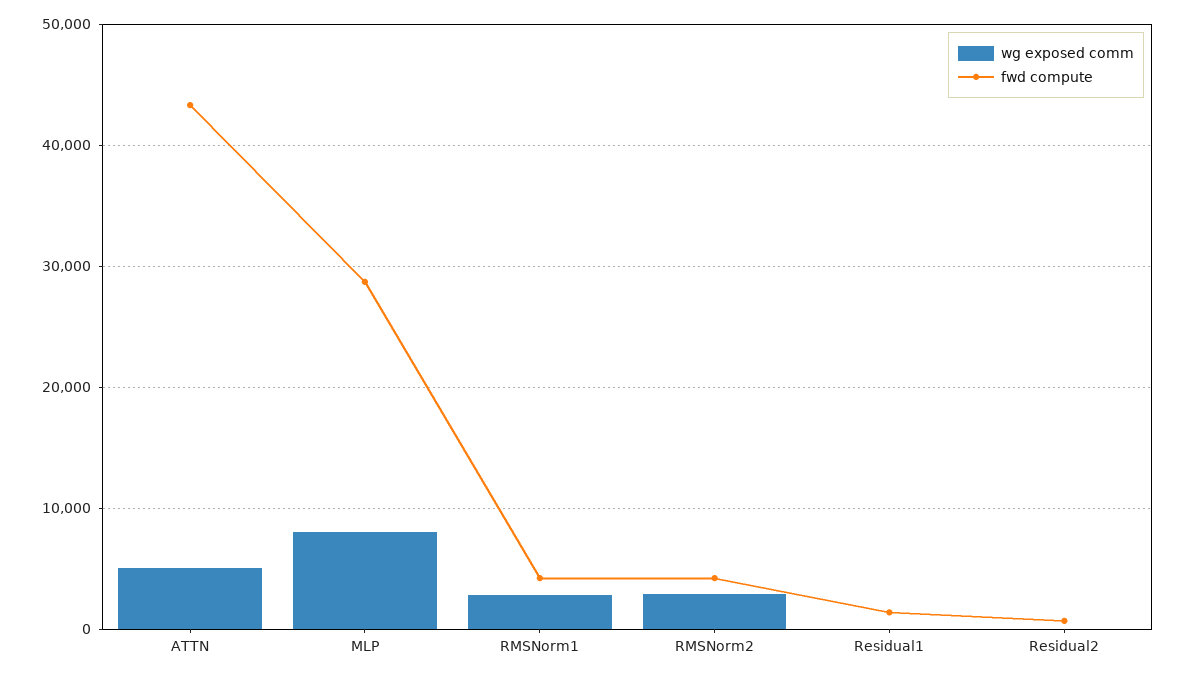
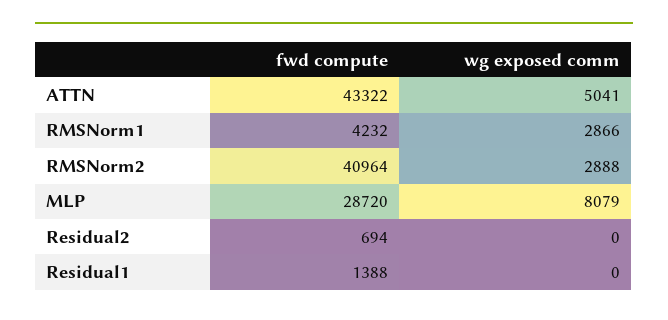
fwd compute, RMSNorm2: 4000 -> 40964

